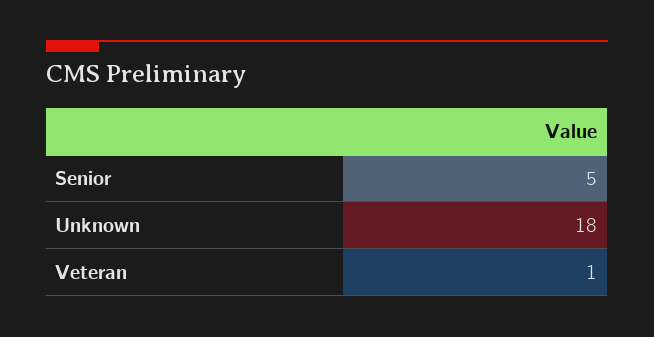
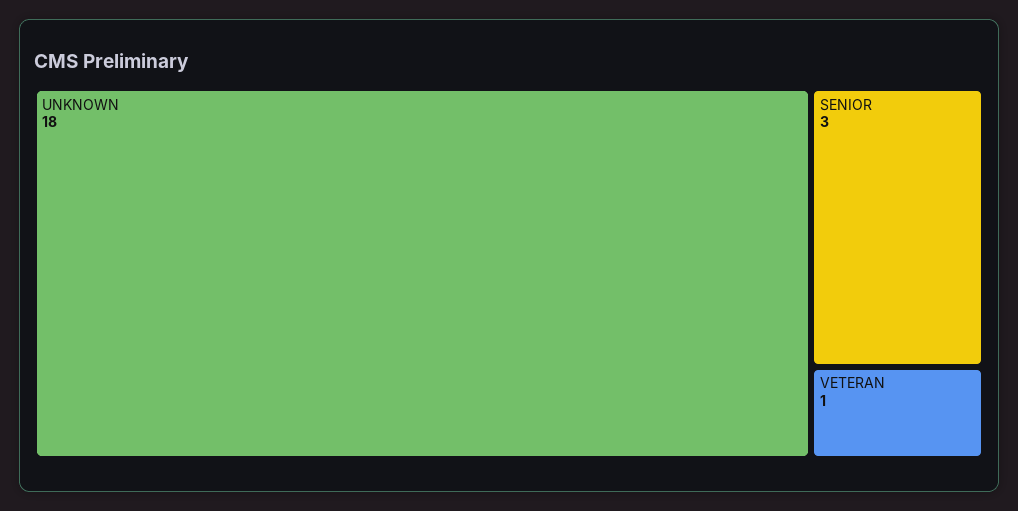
Senior: 5 -> 3

